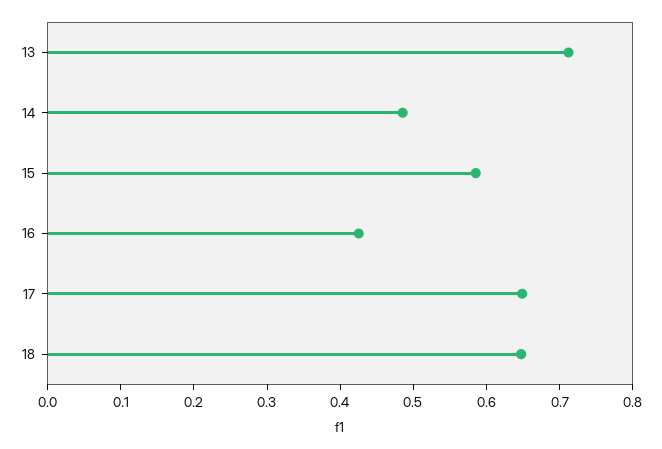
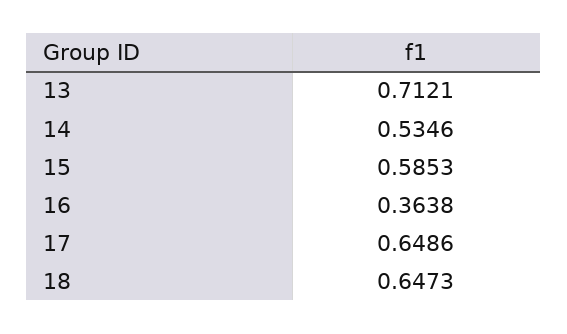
14: 0.48 -> 0.5346
16: 0.42 -> 0.3638

